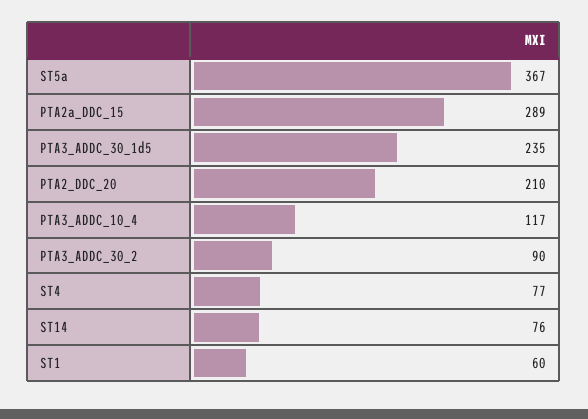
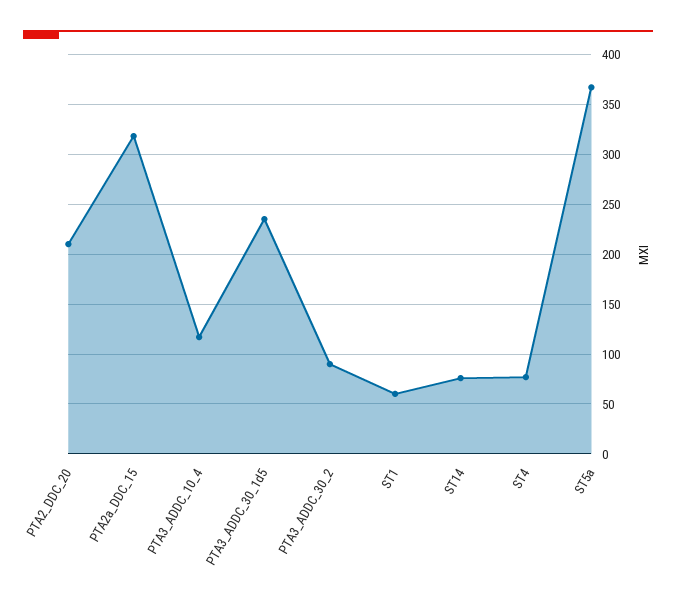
PTA2a_DDC_15: 289 -> 320

